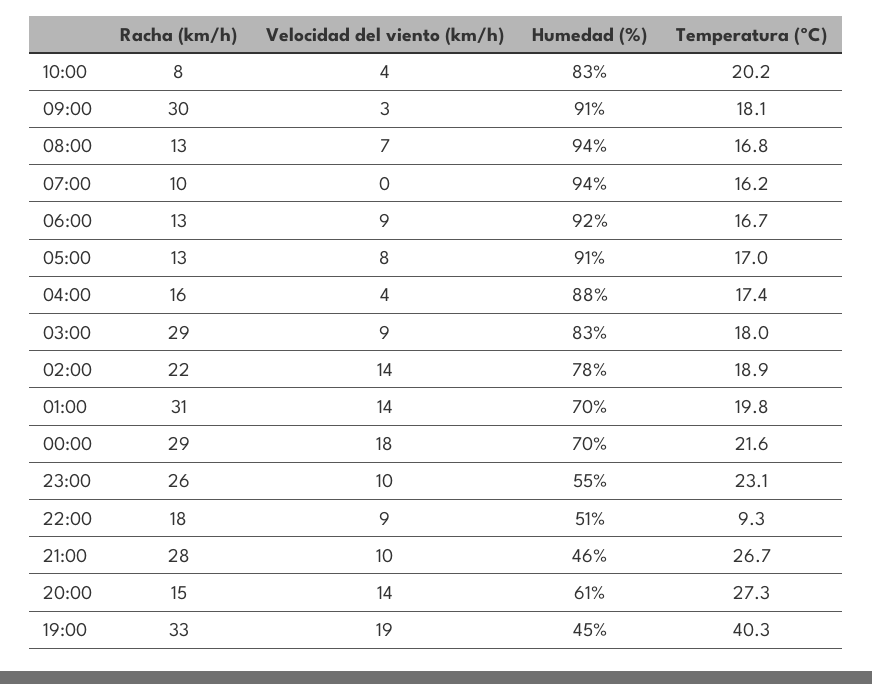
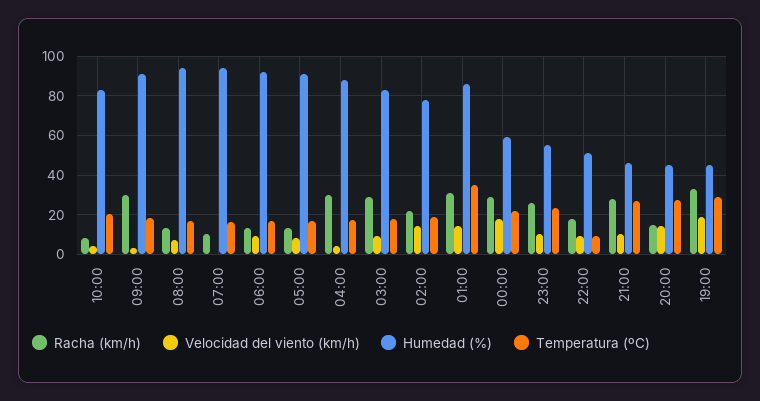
Racha (km/h), 04:00: 16 -> 30
Humedad (%), 01:00: 70 -> 85
Temperatura (ºC), 01:00: 19.8 -> 35
Humedad (%), 00:00: 70 -> 60
Humedad (%), 20:00: 61 -> 45
Temperatura (ºC), 19:00: 40.3 -> 30

